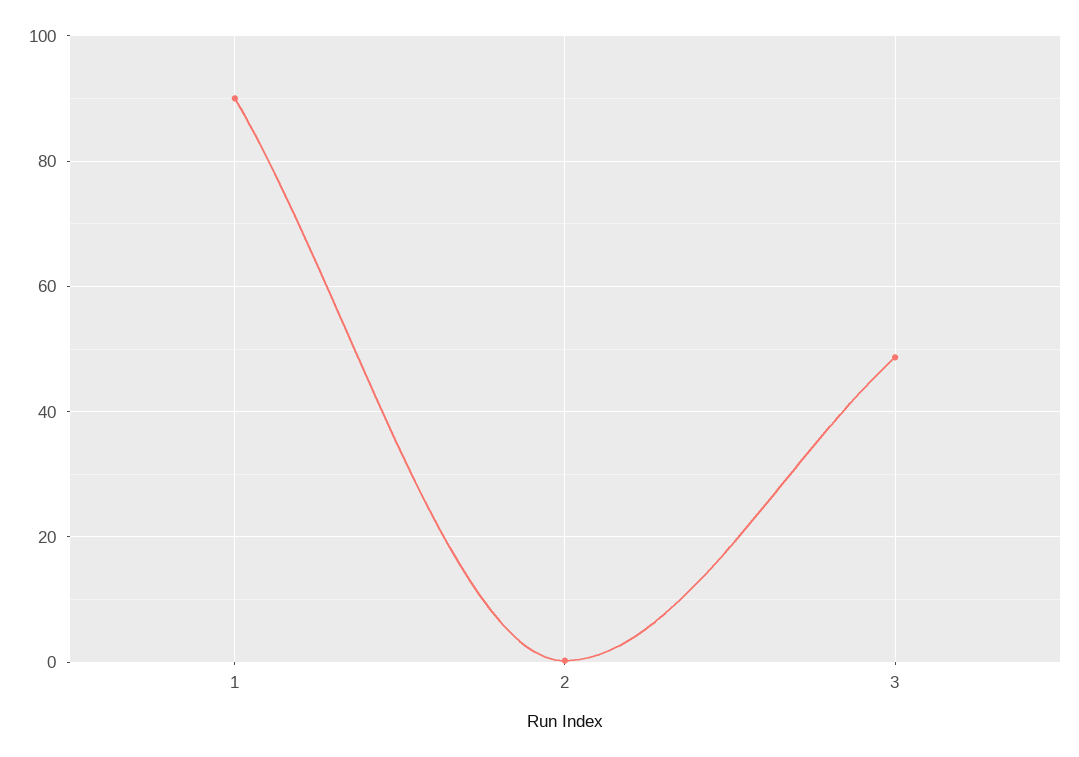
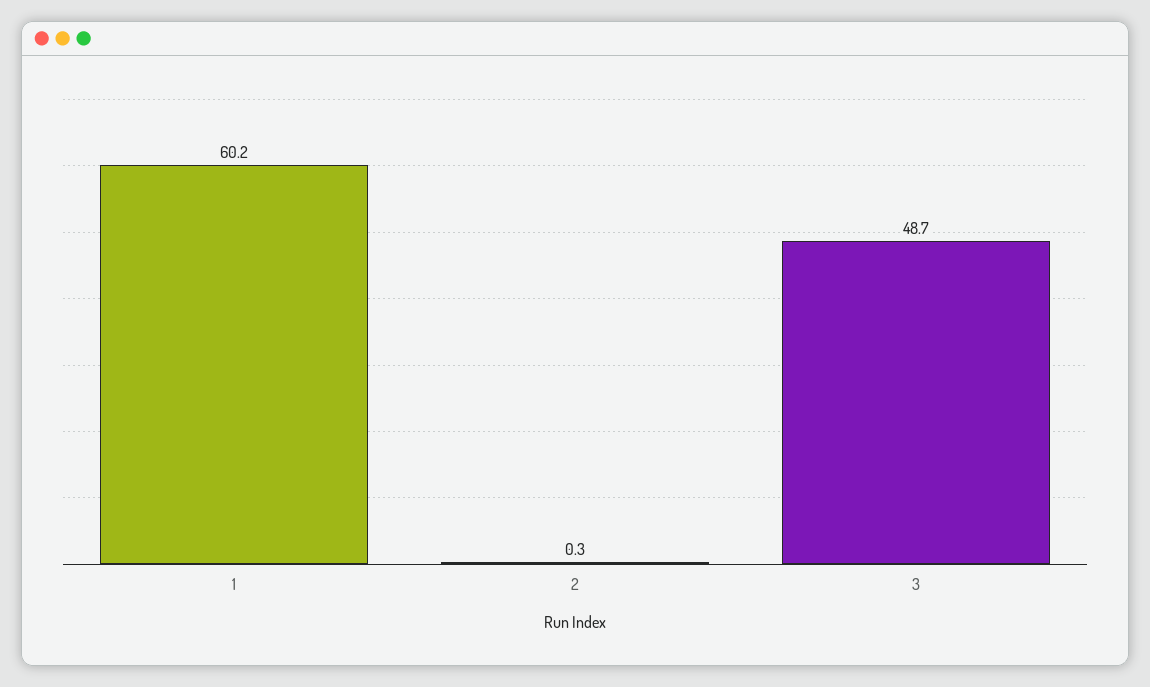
1: 90 -> 60.2

